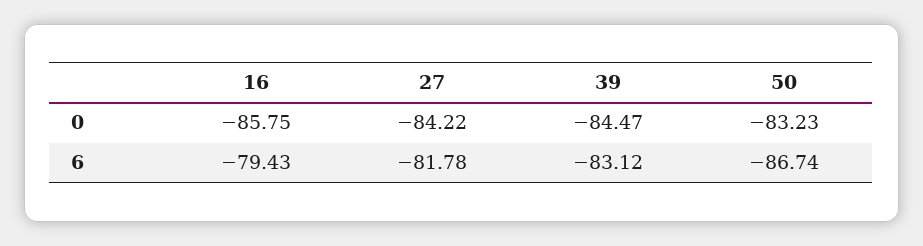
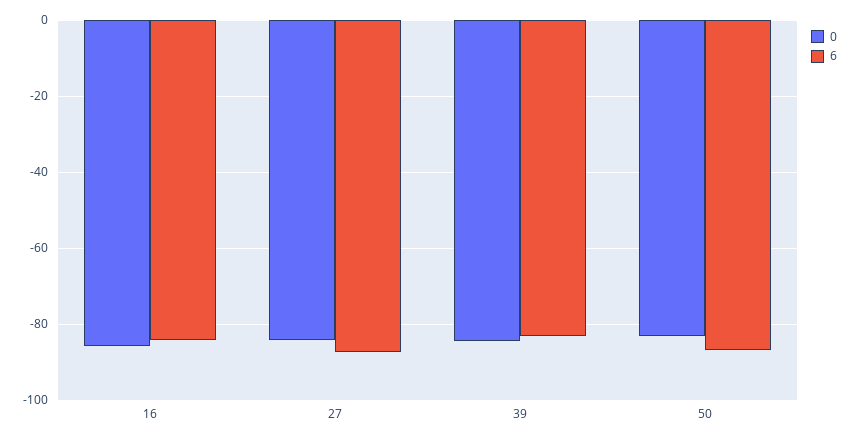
6, 16: -79.43 -> -84
6, 27: -81.78 -> -88

